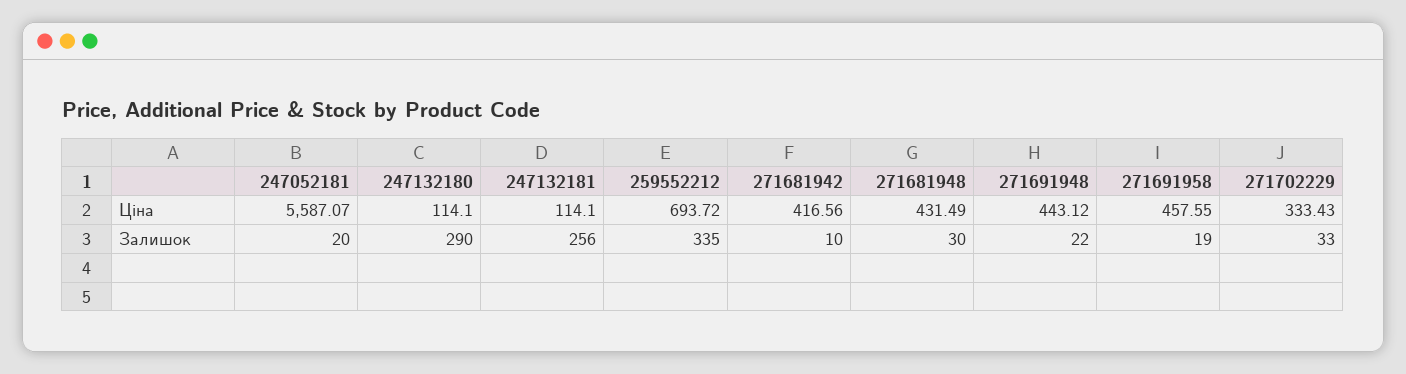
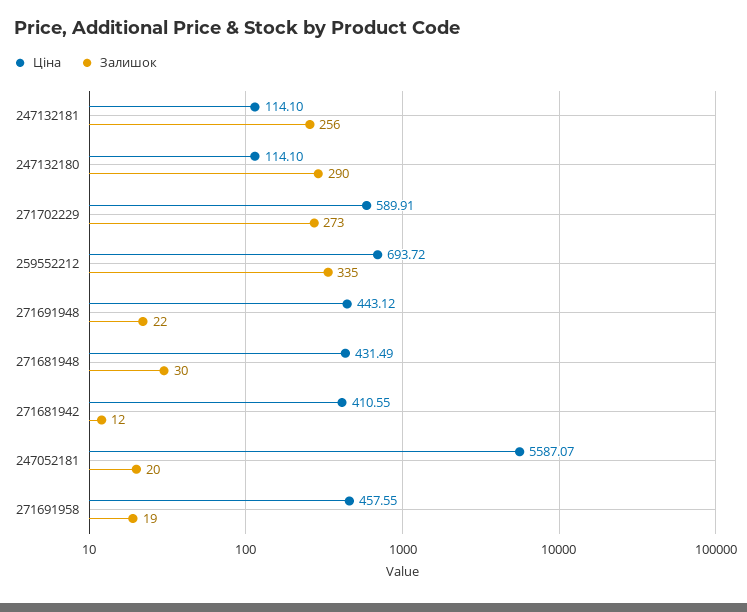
Ціна, 271681942: 416.56 -> 410.55
Ціна, 271702229: 333.43 -> 589.91
Залишок, 271681942: 10 -> 12
Залишок, 271702229: 33 -> 273

